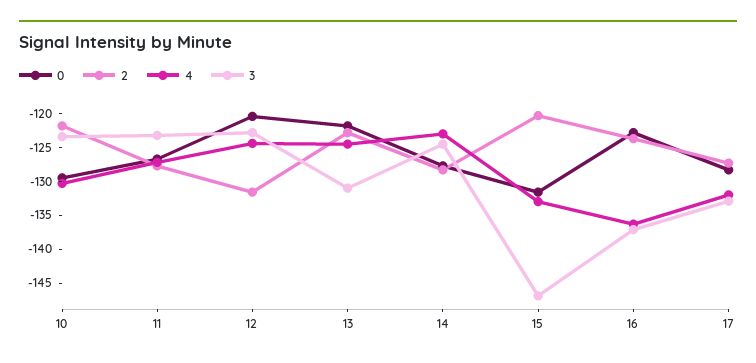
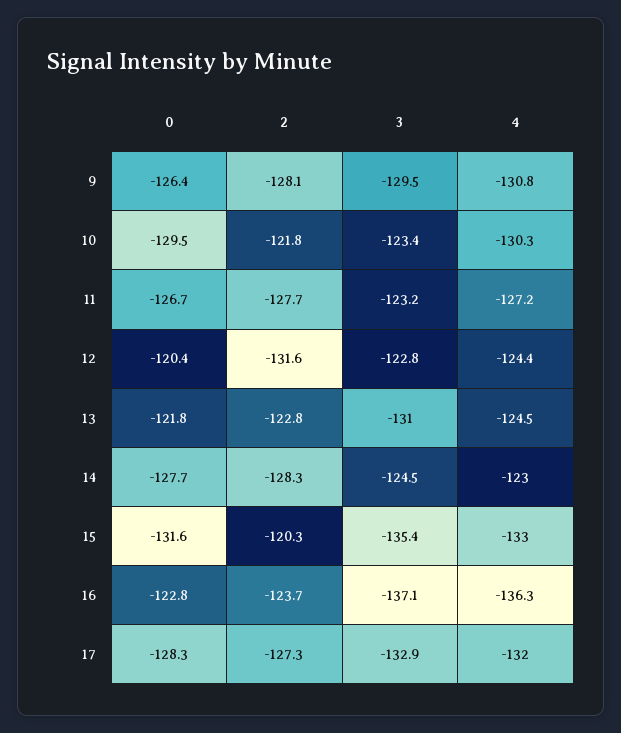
3, 15: -147.5 -> -135.4
0, 9: none -> -126.4
2, 9: none -> -128.1
3, 9: none -> -129.5
4, 9: none -> -130.8

